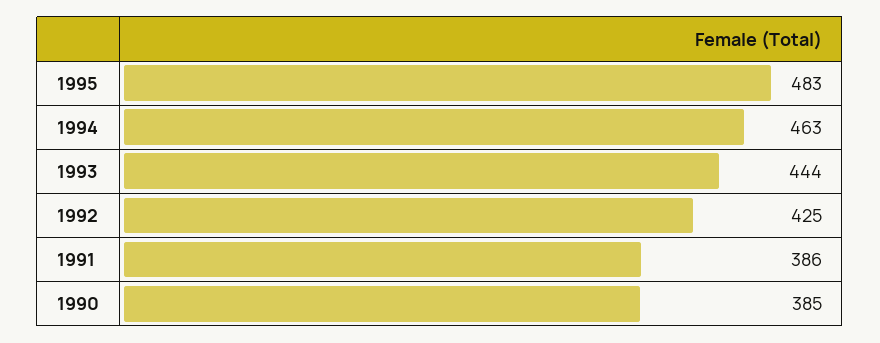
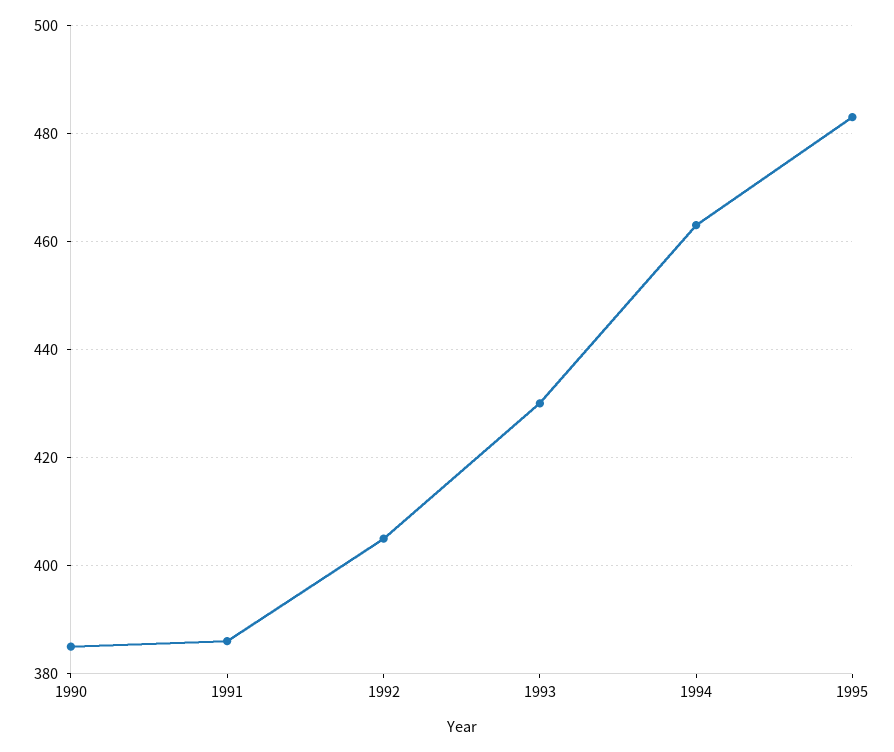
1993: 444 -> 430
1992: 425 -> 405

